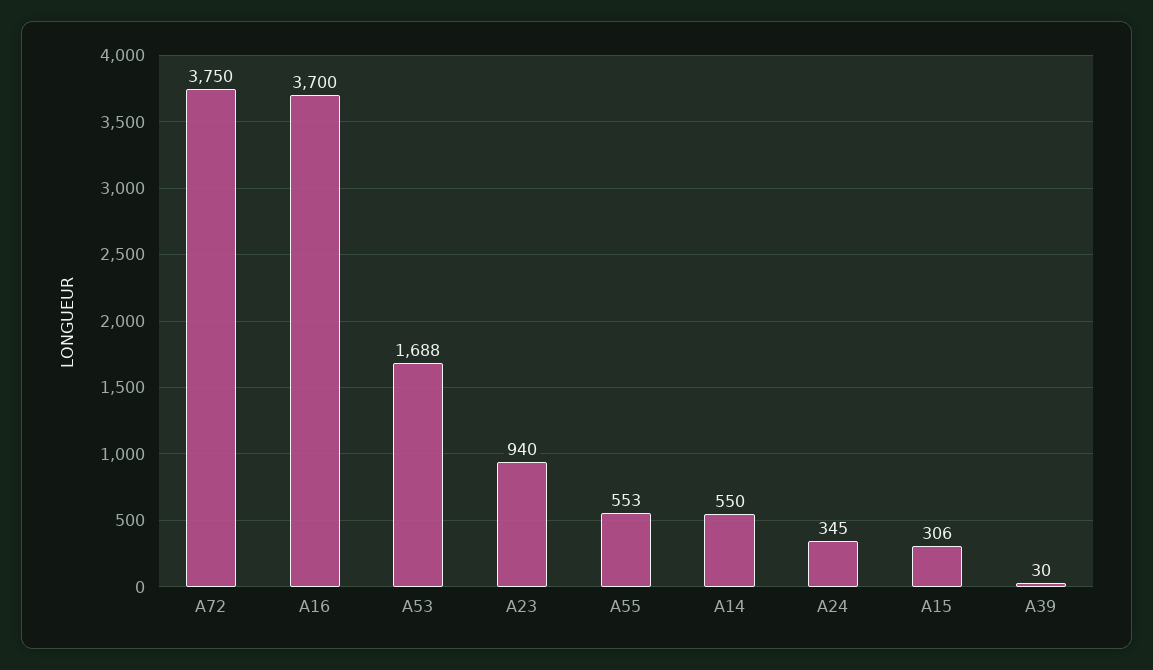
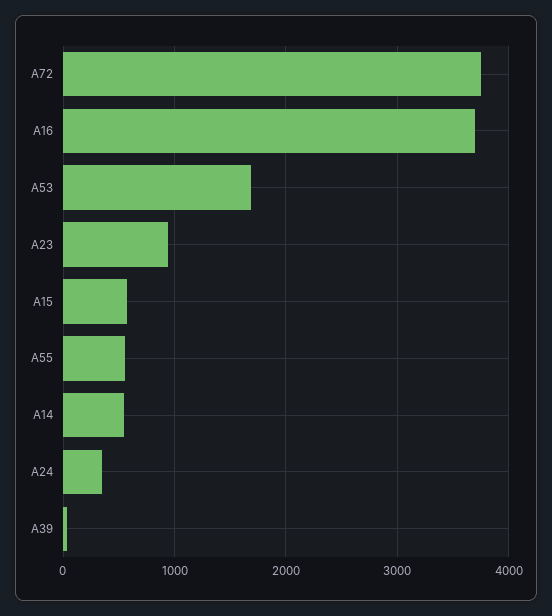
A15: 306 -> 600

